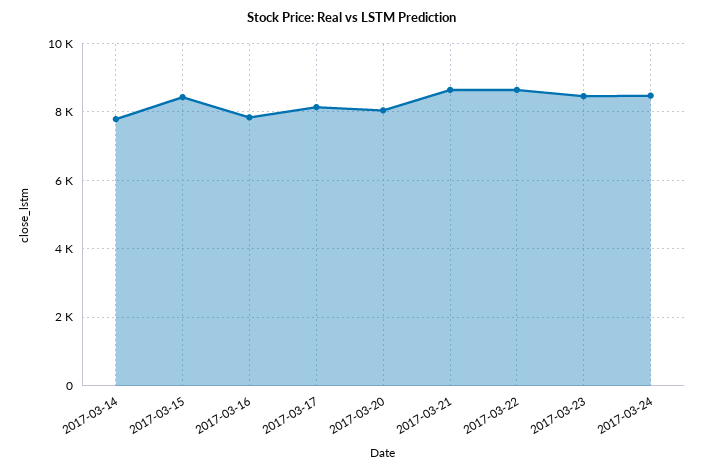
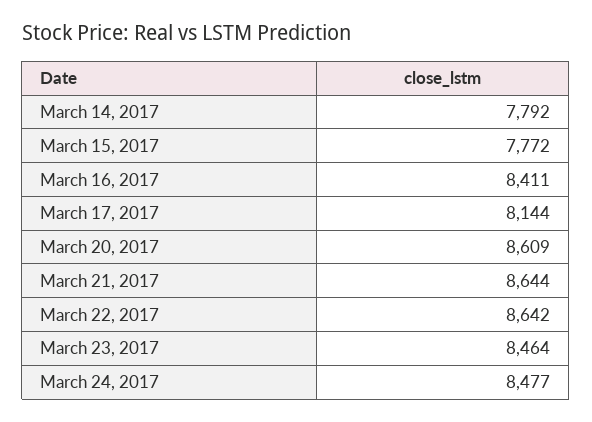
2017-03-15: 8400 -> 7772
2017-03-16: 7800 -> 8411
2017-03-20: 8000 -> 8609

